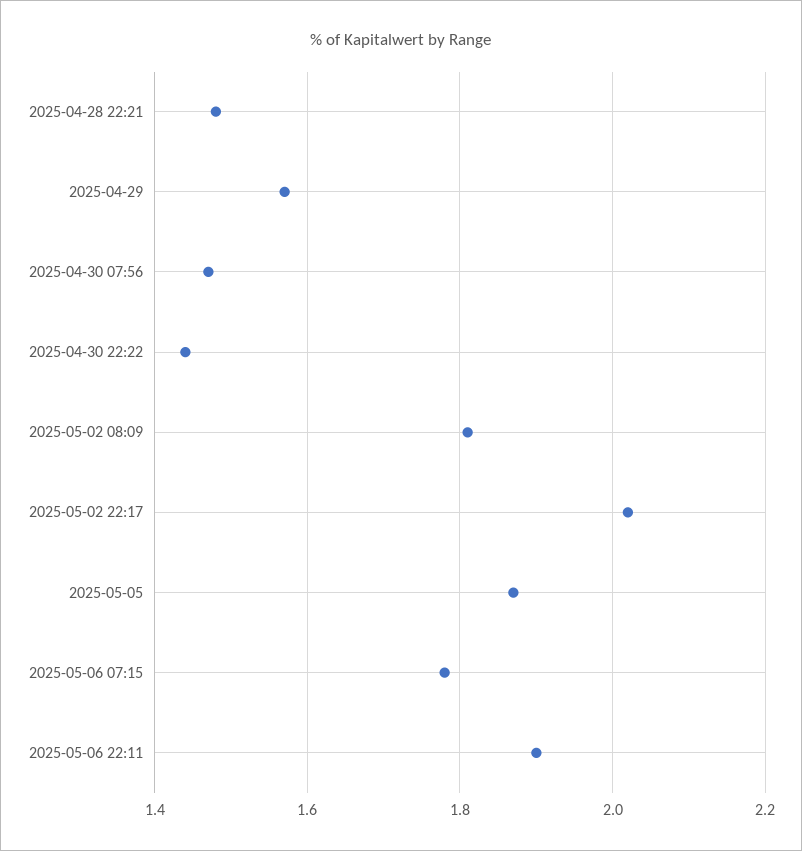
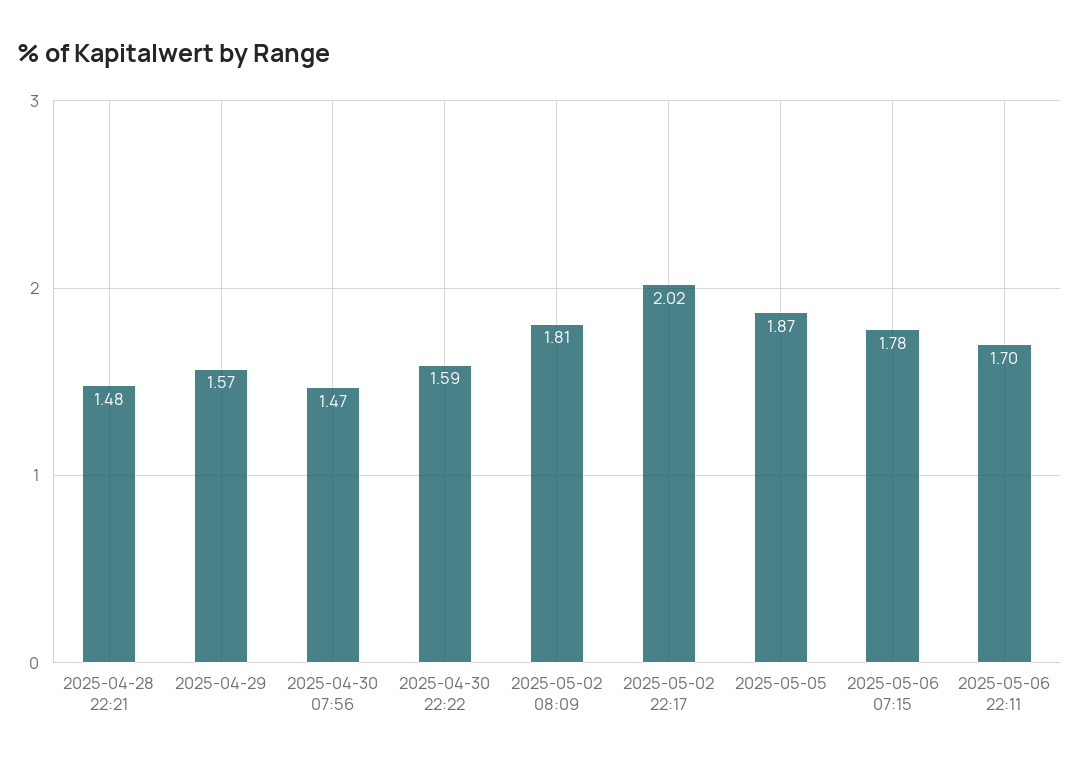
2025-04-30 22:22: 1.45 -> 1.59
2025-05-06 22:11: 1.9 -> 1.7

